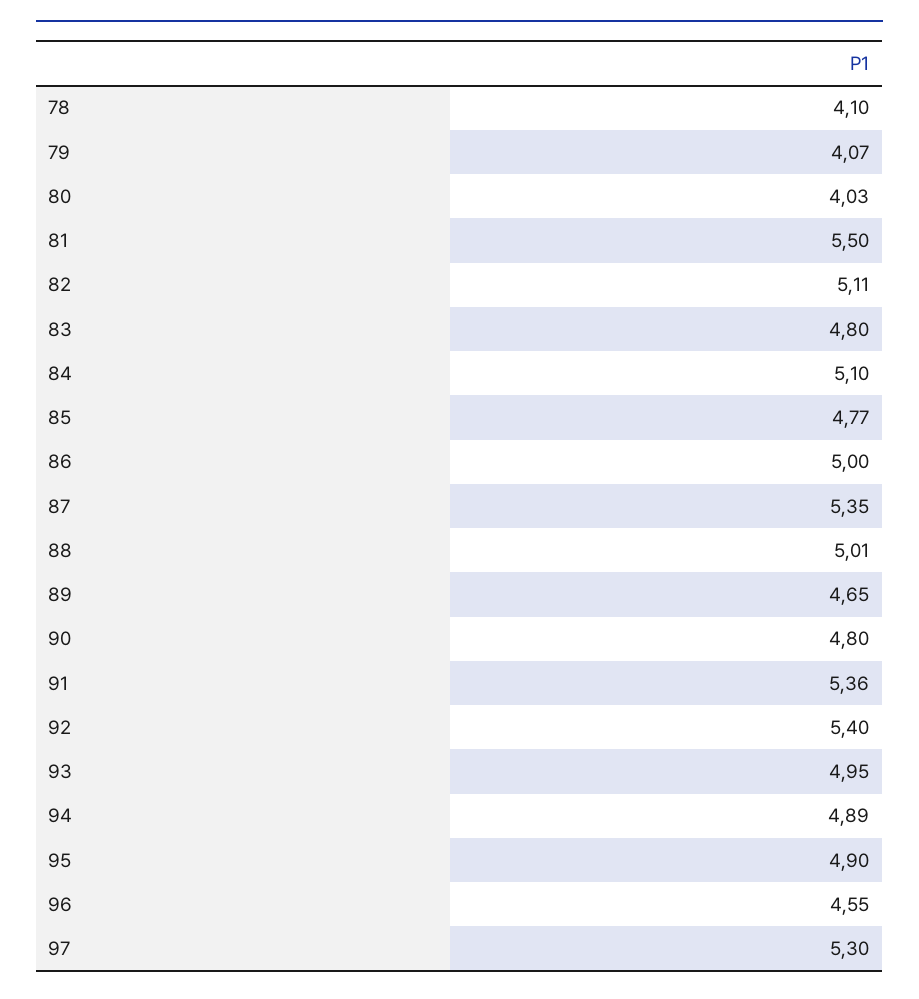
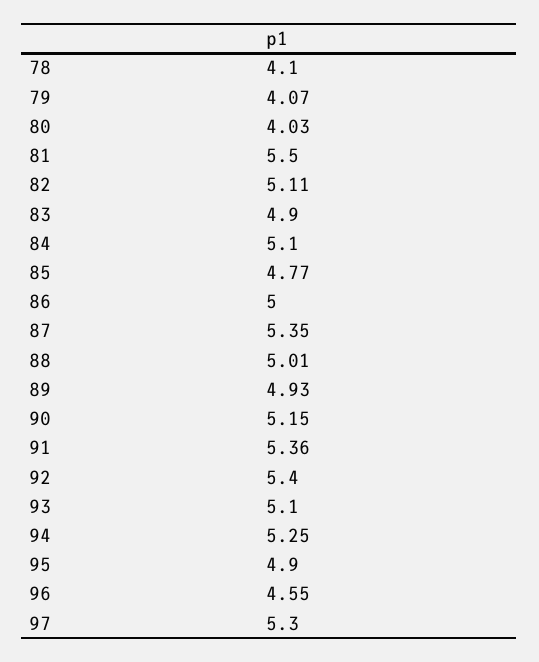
83: 4.8 -> 4.9
89: 4.65 -> 4.93
90: 4.8 -> 5.15
93: 4.95 -> 5.1
94: 4.89 -> 5.25

